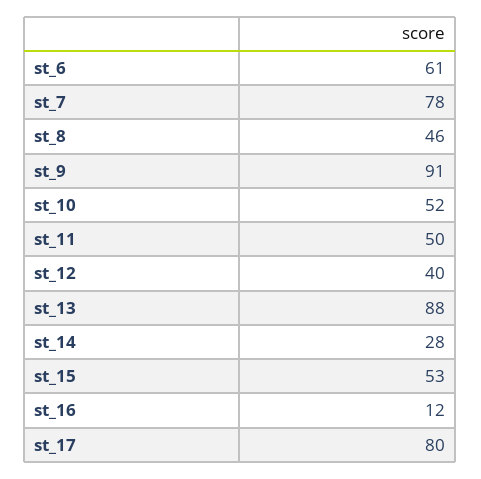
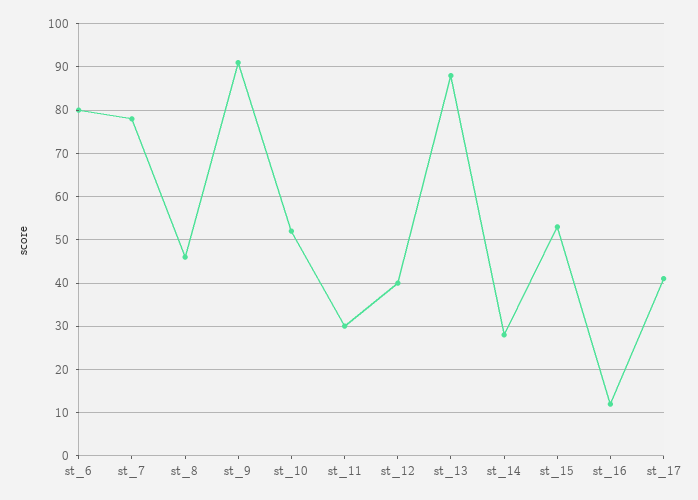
st_6: 61 -> 80
st_11: 50 -> 30
st_17: 80 -> 40

